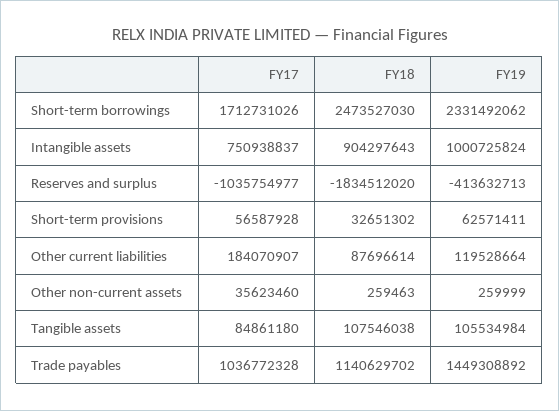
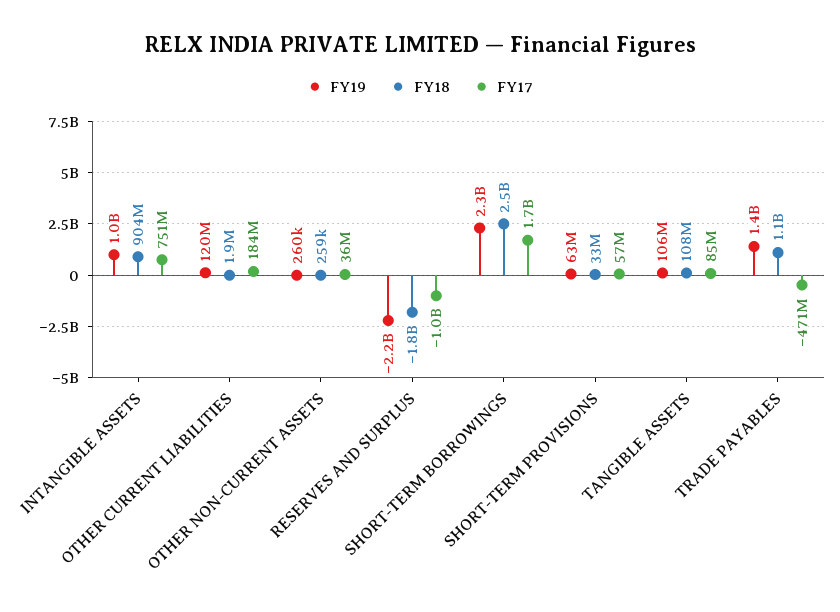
FY19, Reserves and surplus: -413632713 -> -2200000000
FY18, Other current liabilities: 87696614 -> 1900000
FY17, Trade payables: 1036772328 -> -471000000

